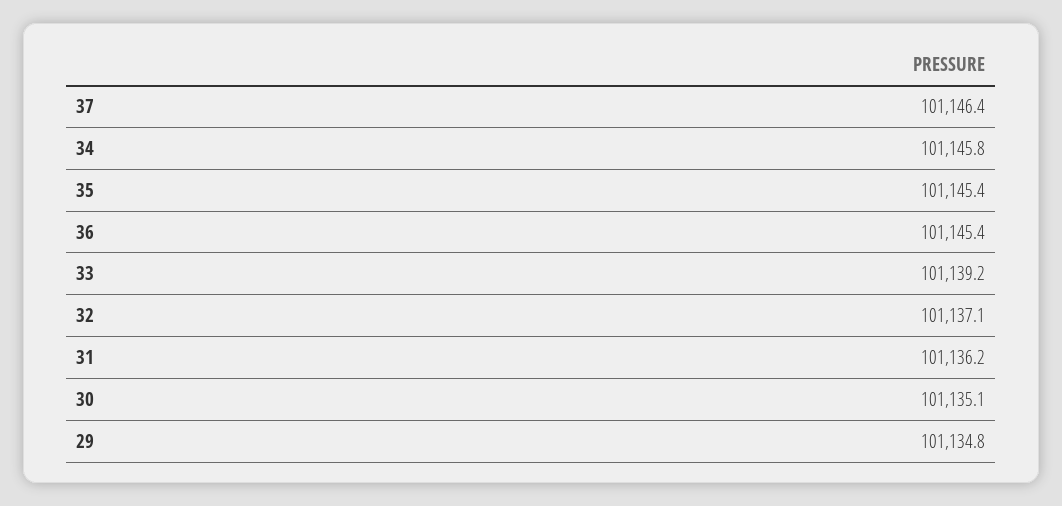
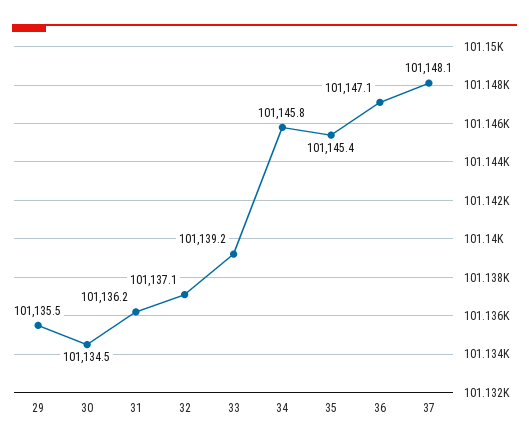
37: 101146.4 -> 101148.1
36: 101145.4 -> 101147.1
30: 101135.1 -> 101134.5
29: 101134.8 -> 101135.5

